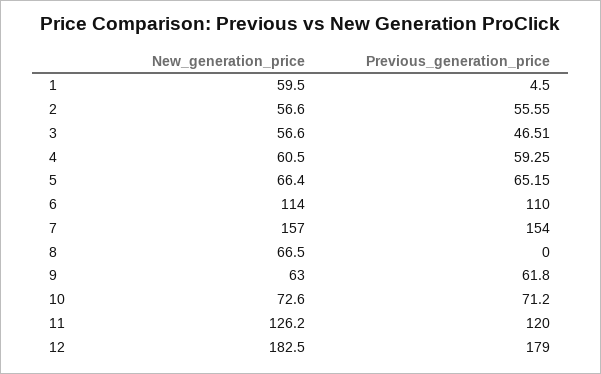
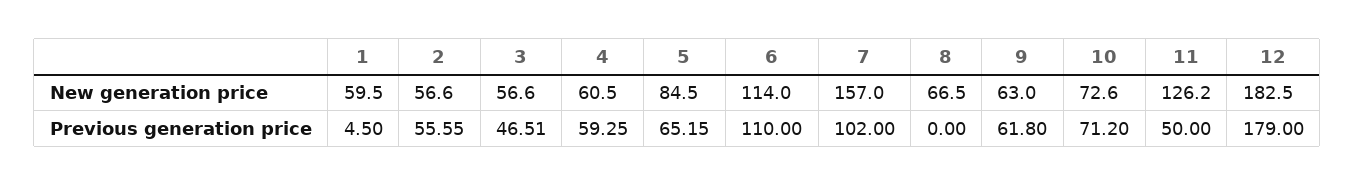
New_generation_price, 5: 66.4 -> 84.5
Previous_generation_price, 7: 154 -> 102
Previous_generation_price, 11: 120 -> 50

